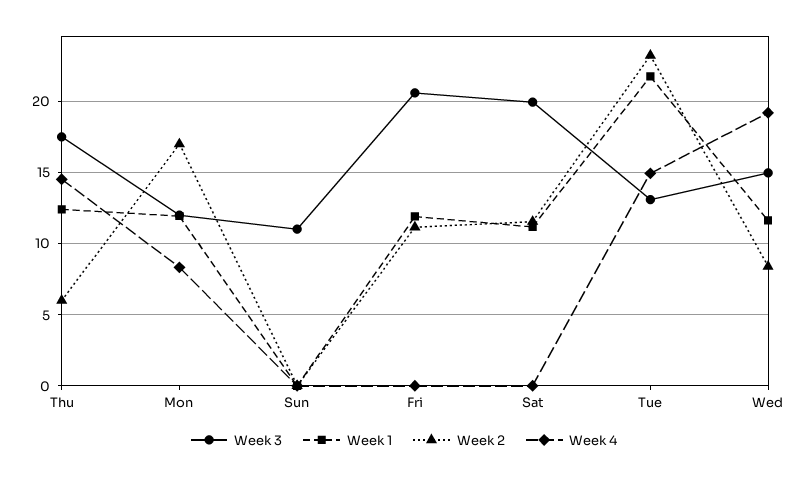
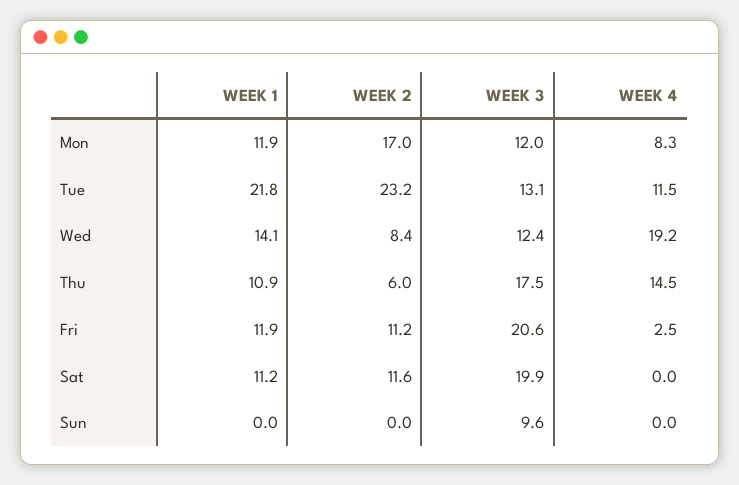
Week 1, Thu: 12.5 -> 10.9
Week 3, Sun: 11 -> 9.6
Week 4, Fri: 0 -> 2.5
Week 4, Tue: 15 -> 11.5
Week 3, Wed: 15 -> 12.4
Week 1, Wed: 11.5 -> 14.1

